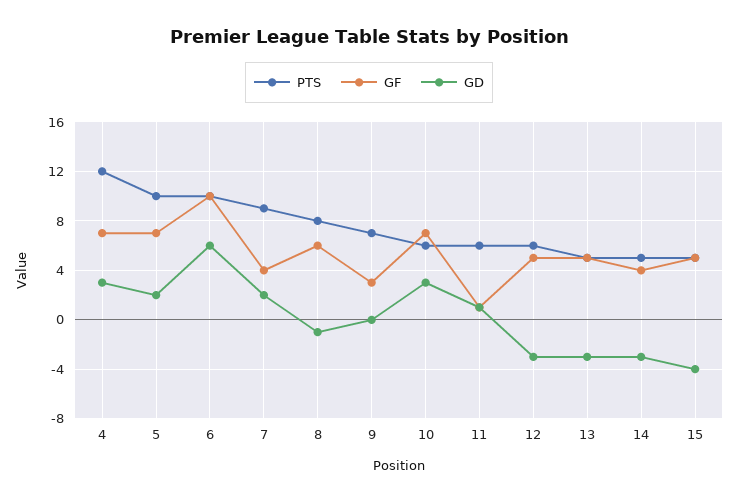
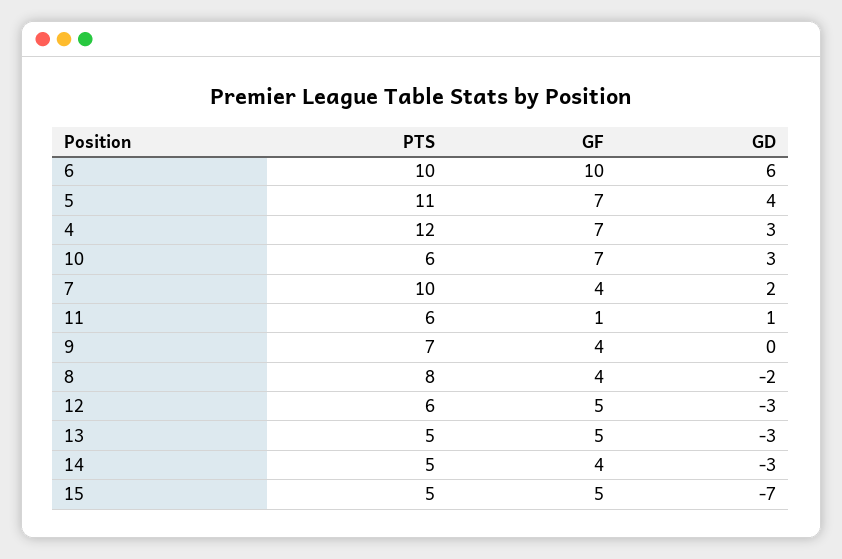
PTS, 5: 10 -> 11
GD, 5: 2 -> 4
PTS, 7: 9 -> 10
GF, 8: 6 -> 4
GD, 8: -1 -> -2
GF, 9: 3 -> 4
GD, 15: -4 -> -7

